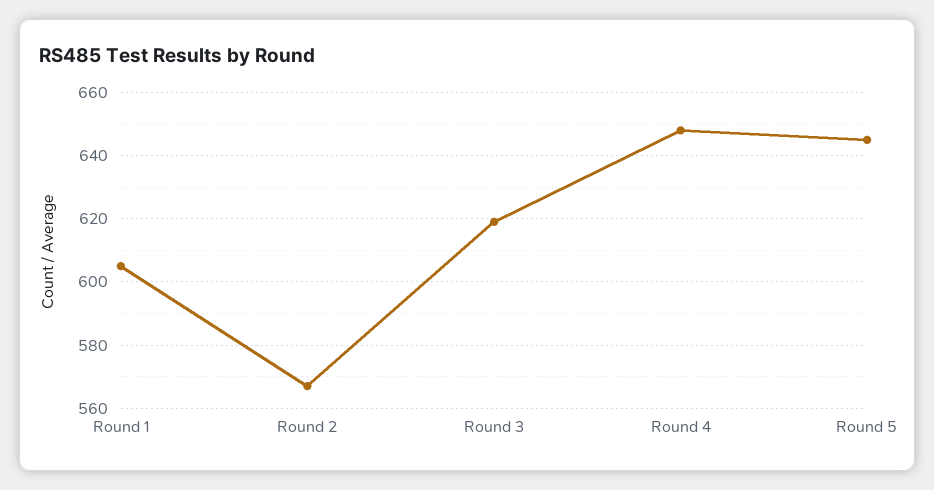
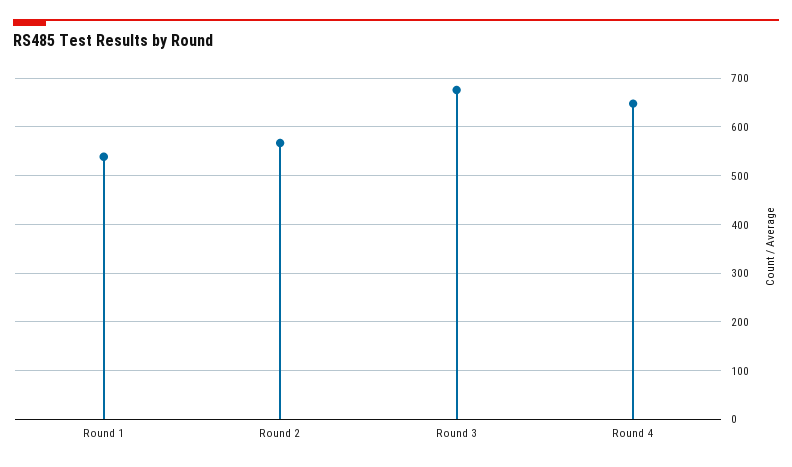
Round 1: 605 -> 540
Round 3: 620 -> 680
Round 5: 645 -> none

